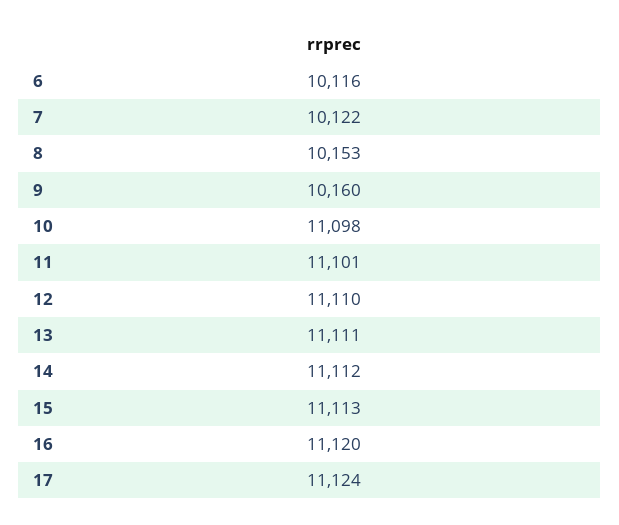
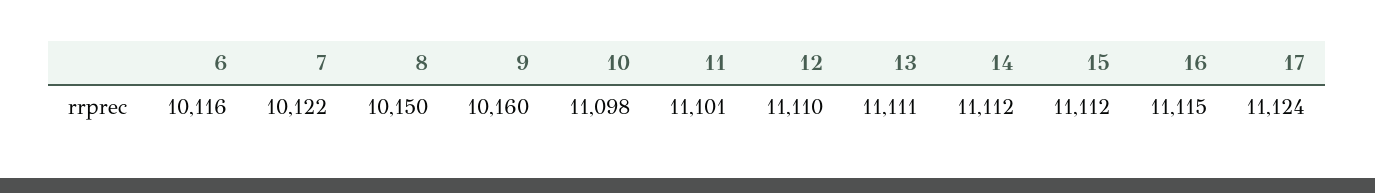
8: 10153 -> 10150
15: 11113 -> 11112
16: 11120 -> 11115

